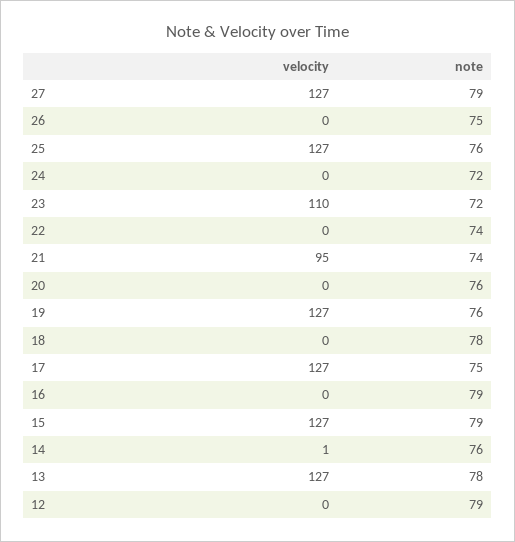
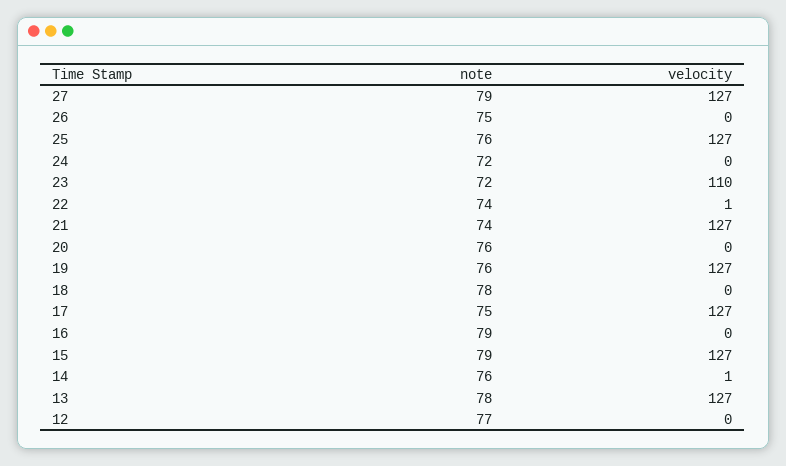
velocity, 22: 0 -> 1
velocity, 21: 95 -> 127
note, 12: 79 -> 77

